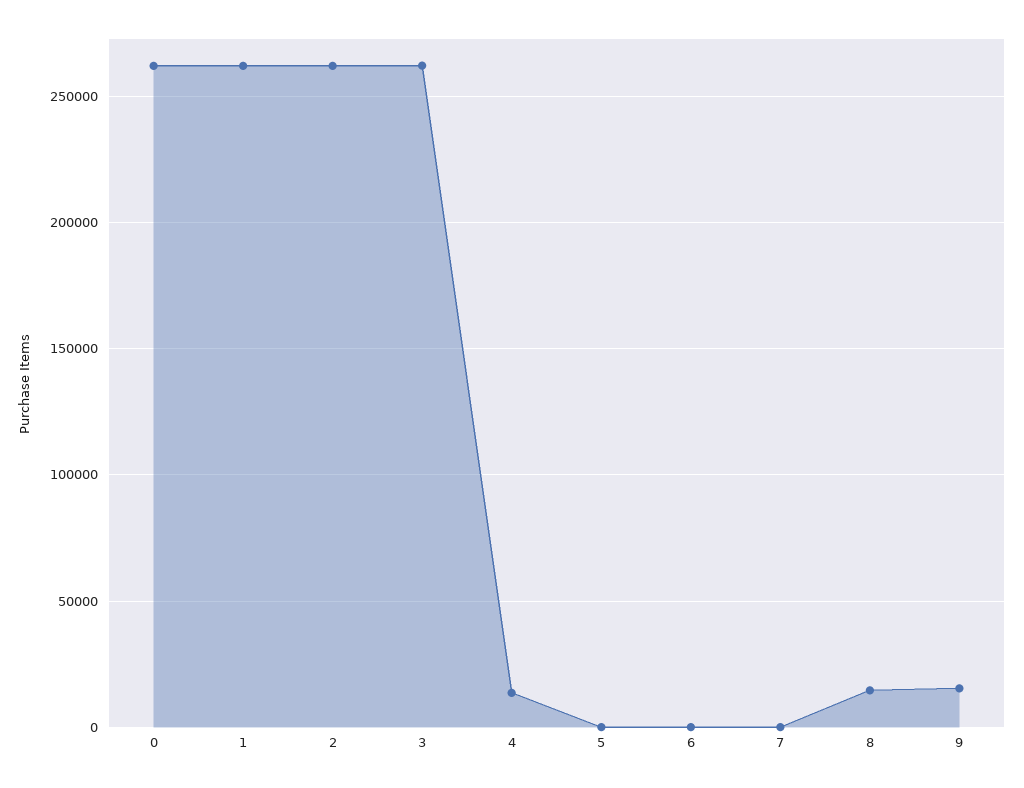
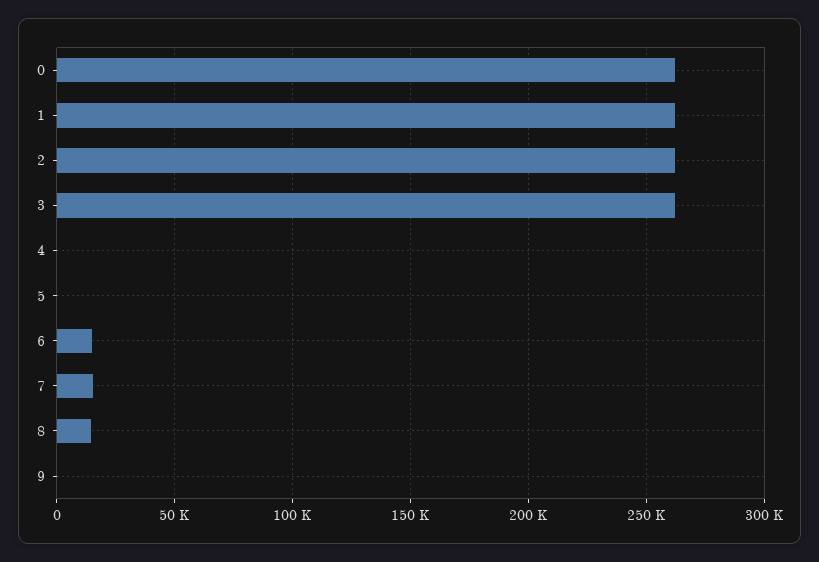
4: 15000 -> 0
6: 0 -> 15000
7: 0 -> 15000
9: 15000 -> 0

